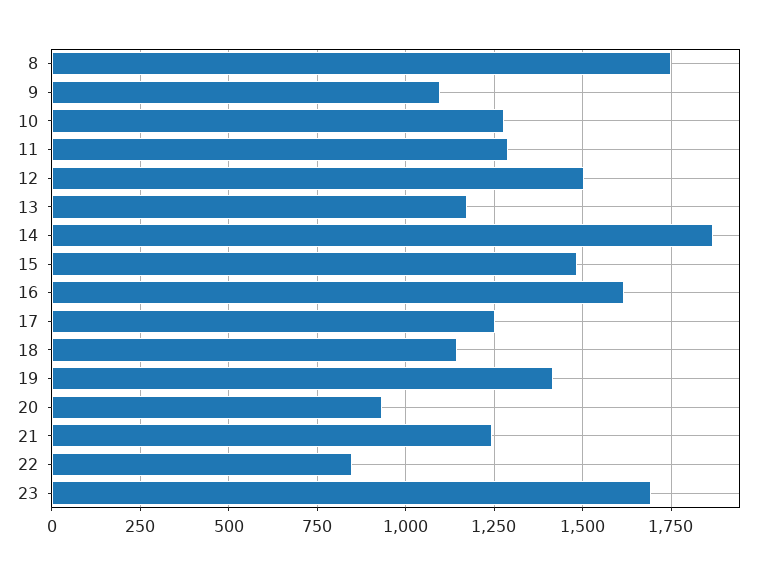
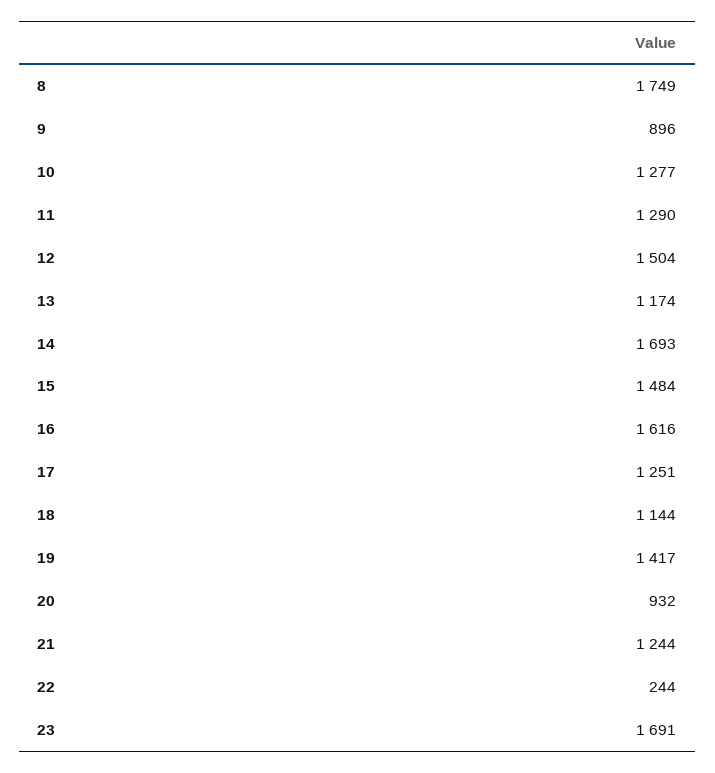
9: 1100 -> 896
14: 1875 -> 1693
22: 850 -> 244

